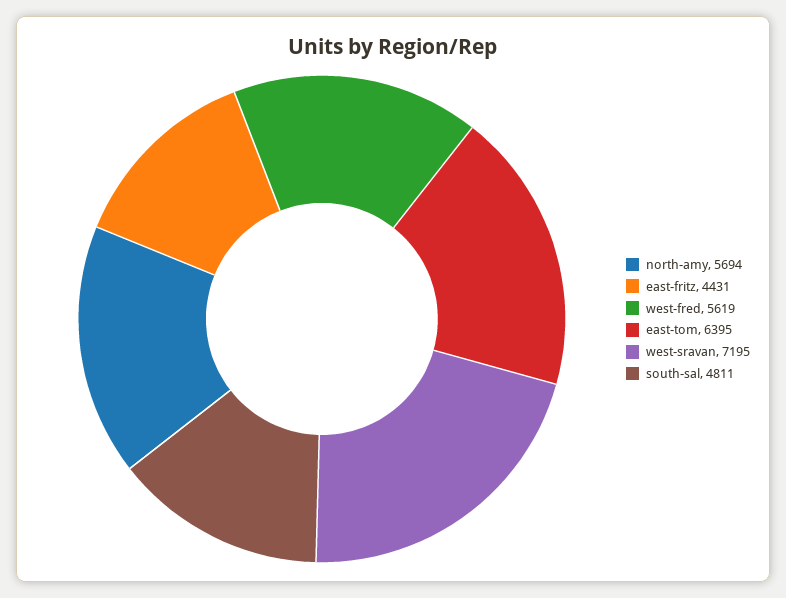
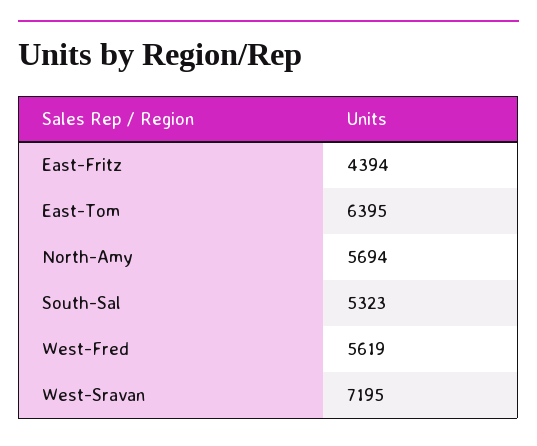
east-fritz: 4431 -> 4394
south-sal: 4811 -> 5323

